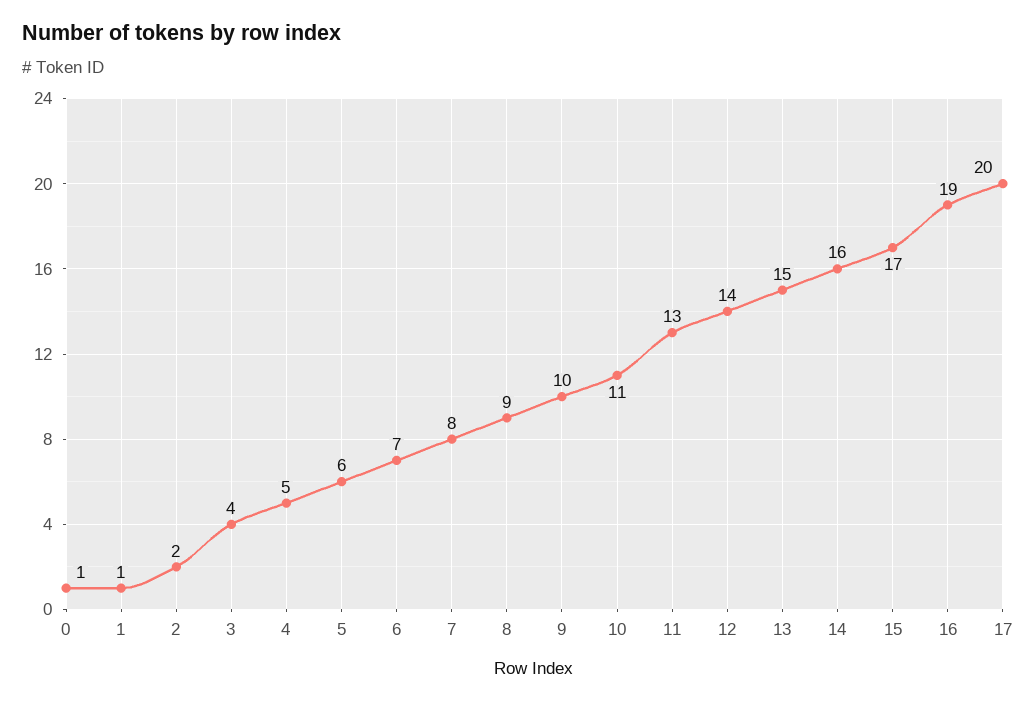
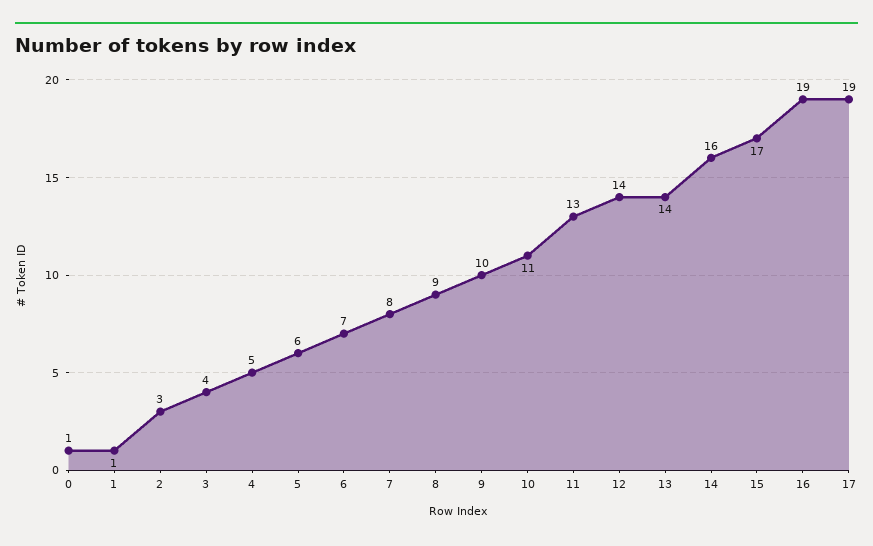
2: 2 -> 3
13: 15 -> 14
17: 20 -> 19

